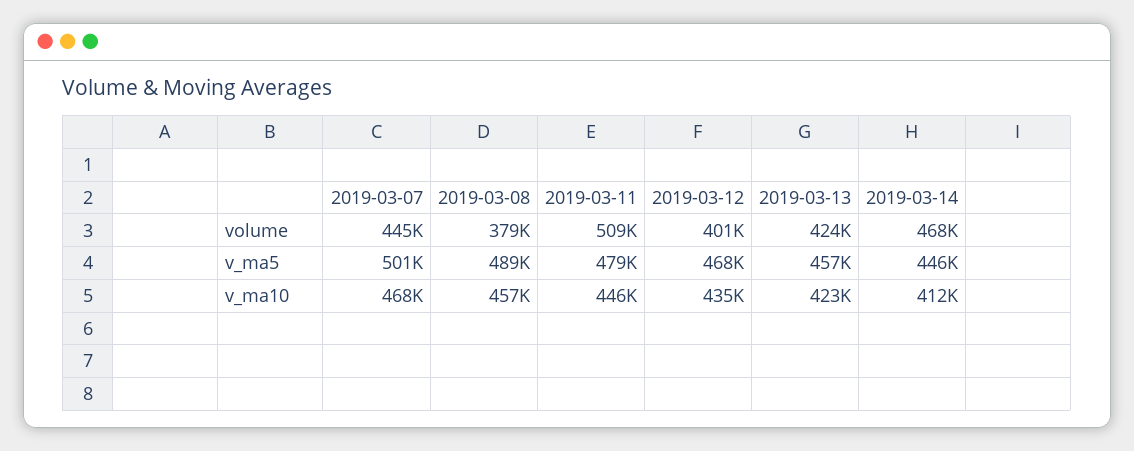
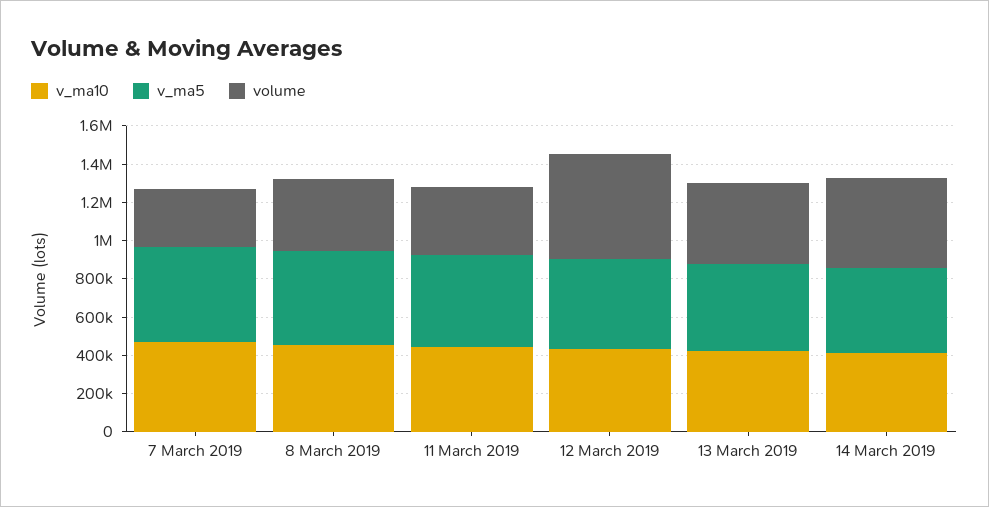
volume, 2019-03-07: 445000 -> 300000
volume, 2019-03-11: 509000 -> 350000
volume, 2019-03-12: 401000 -> 550000

